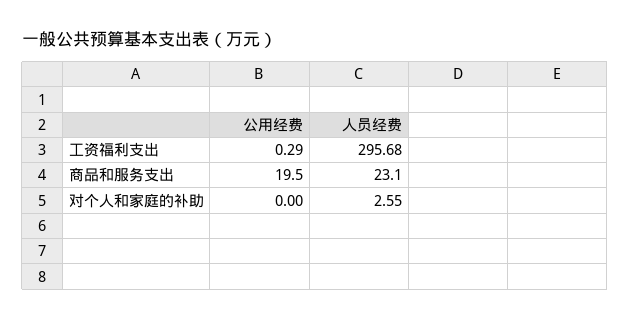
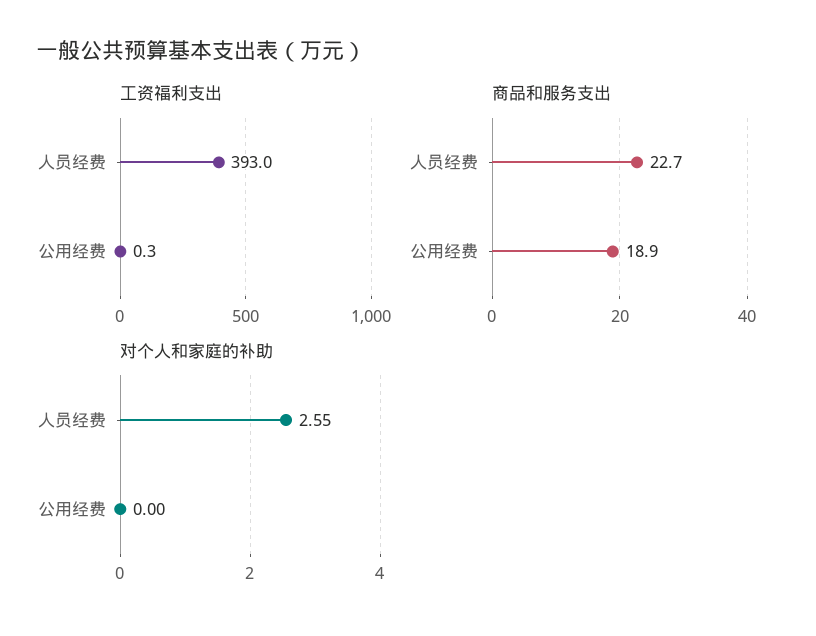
工资福利支出, 人员经费: 295.68 -> 393
商品和服务支出, 公用经费: 19.5 -> 18.9
商品和服务支出, 人员经费: 23.1 -> 22.7

